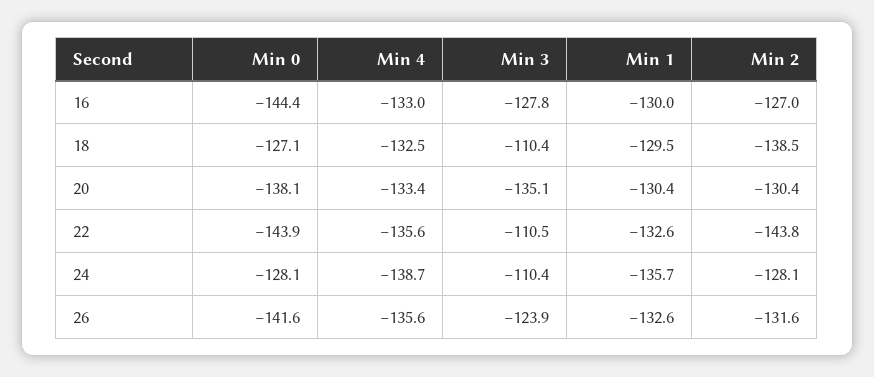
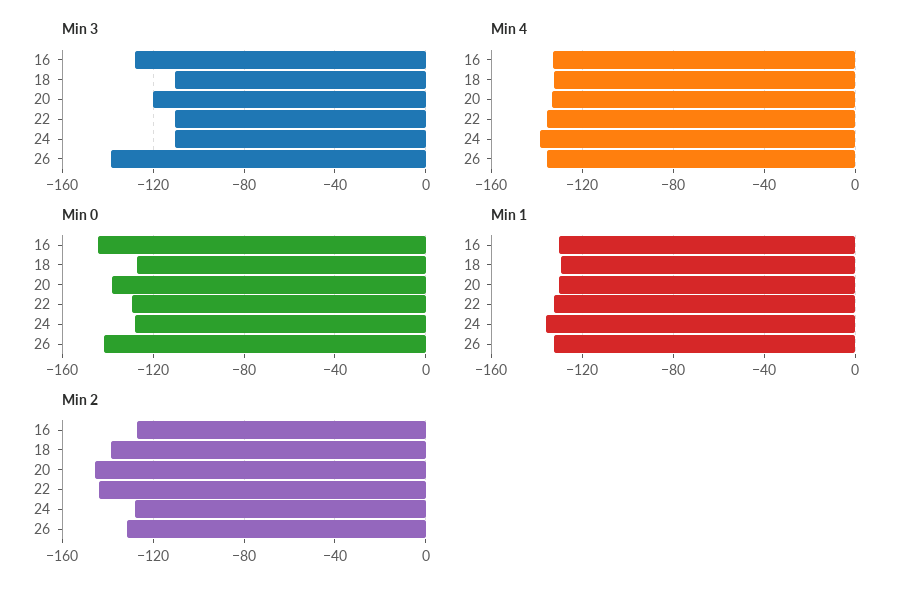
Min 3, 20: -135.1 -> -120
Min 2, 20: -130.4 -> -145
Min 0, 22: -143.9 -> -130
Min 3, 26: -123.9 -> -140

